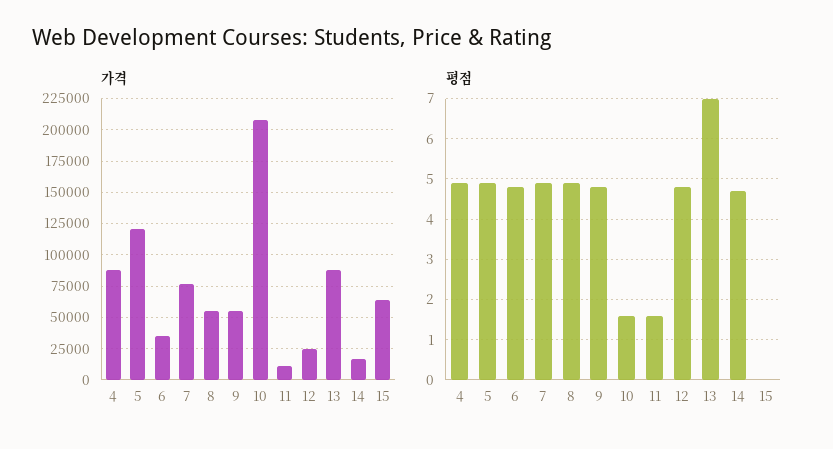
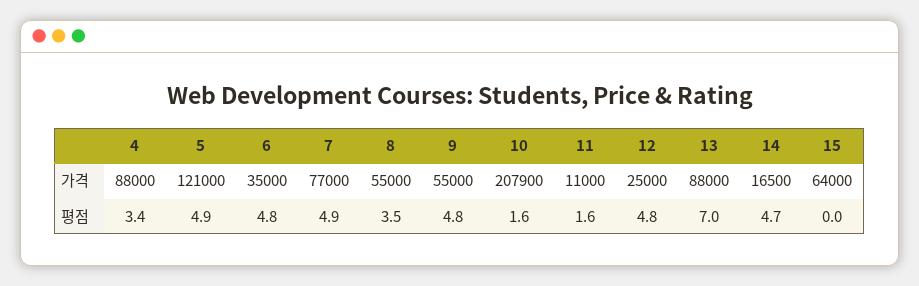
평점, 4: 5 -> 3.4
평점, 8: 5 -> 3.5

